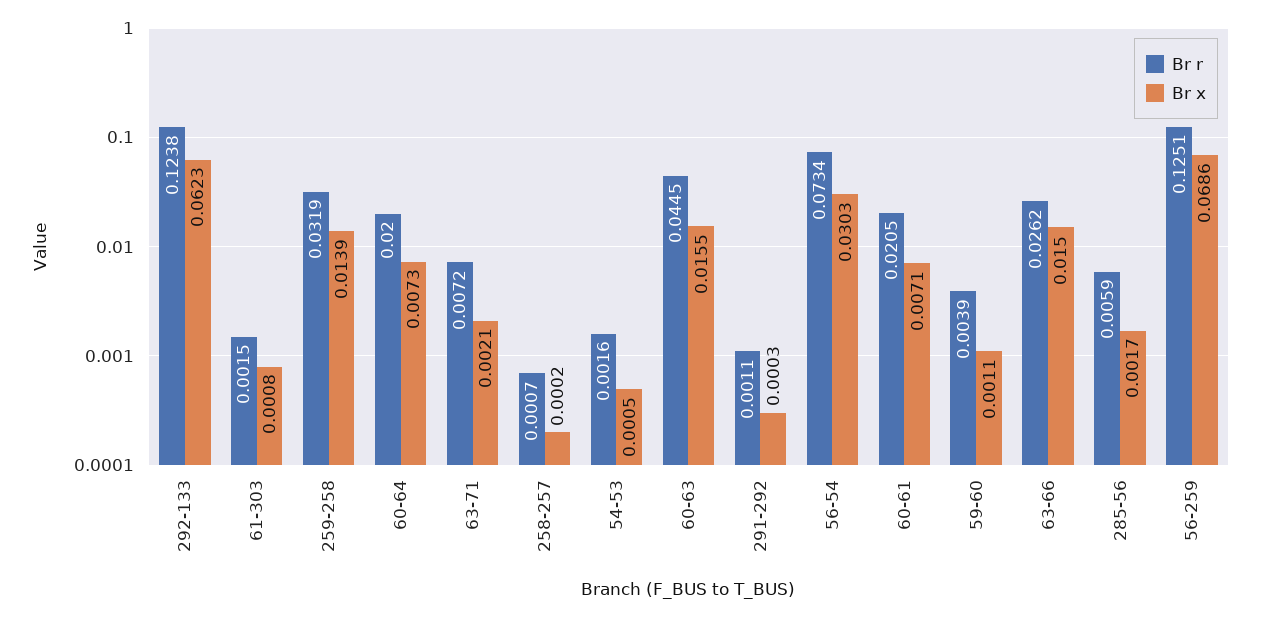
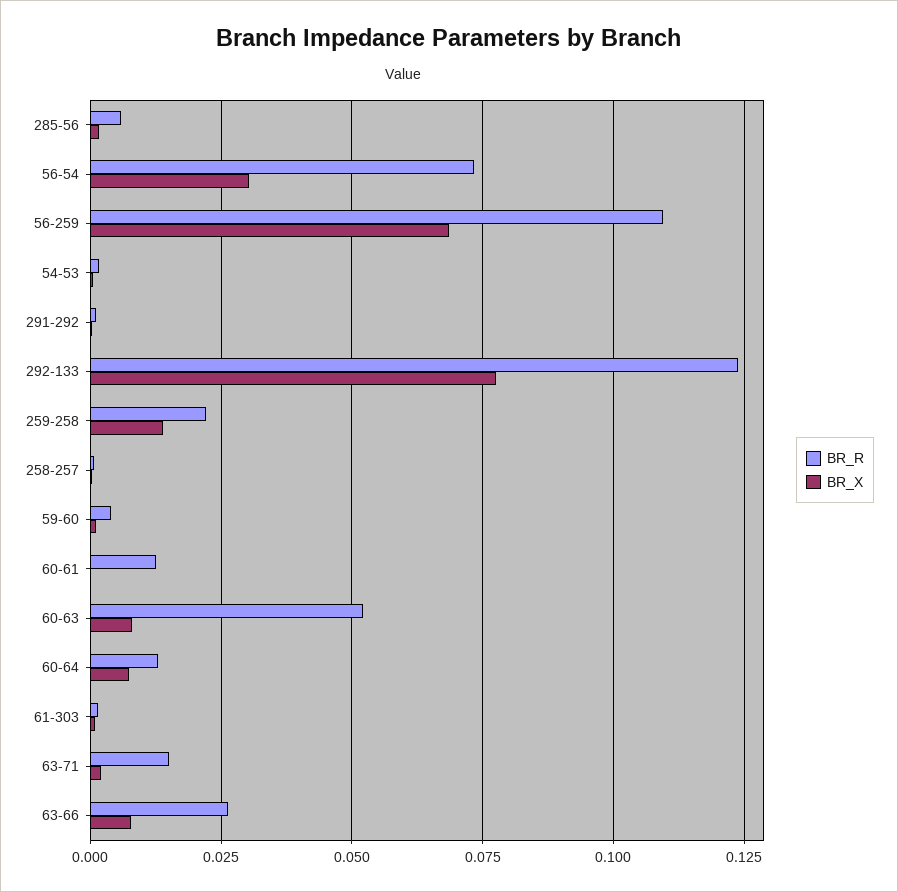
Br x, 292-133: 0.0623 -> 0.0775
Br r, 259-258: 0.0319 -> 0.0225
Br r, 60-64: 0.02 -> 0.0125
Br r, 63-71: 0.0072 -> 0.015
Br r, 60-63: 0.0445 -> 0.0525
Br x, 60-63: 0.0155 -> 0.0075
Br r, 60-61: 0.0205 -> 0.0125
Br x, 60-61: 0.0071 -> 0
Br x, 63-66: 0.015 -> 0.0075
Br r, 56-259: 0.1251 -> 0.11

